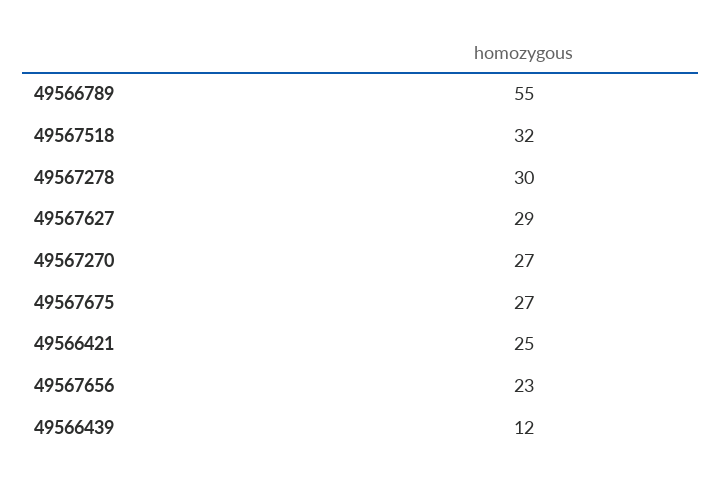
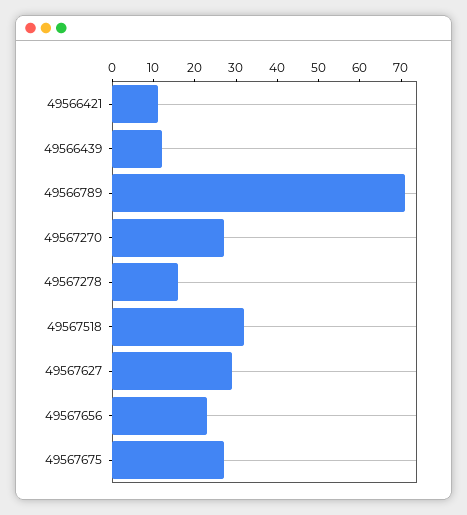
49566789: 55 -> 70
49567278: 30 -> 15
49566421: 25 -> 10

